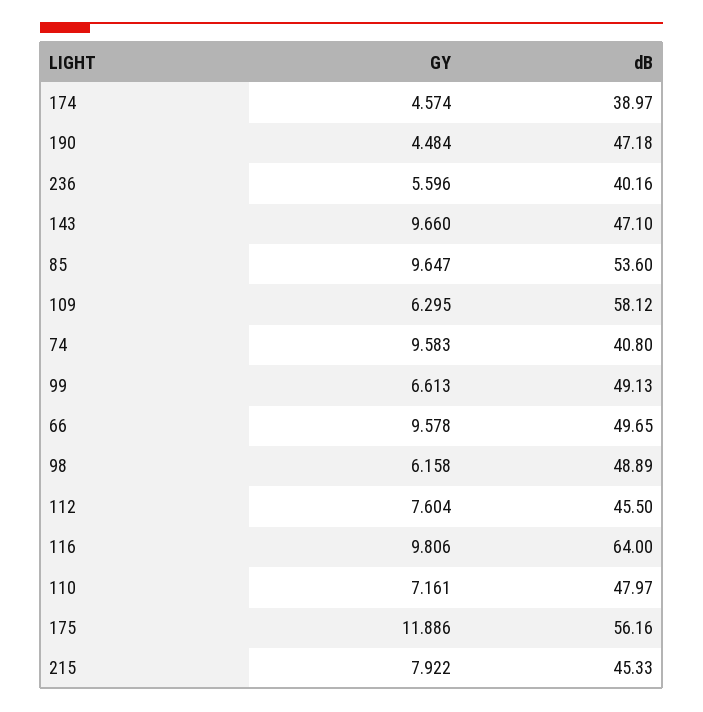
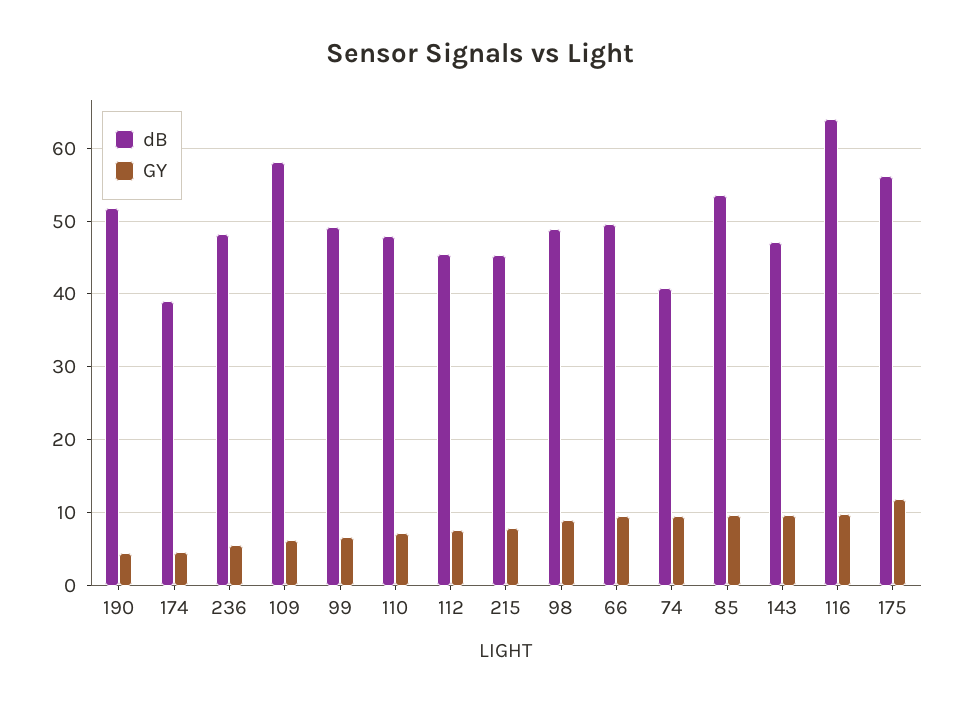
dB, 190: 47.18 -> 52
dB, 236: 40.16 -> 48
GY, 98: 6.158 -> 9

